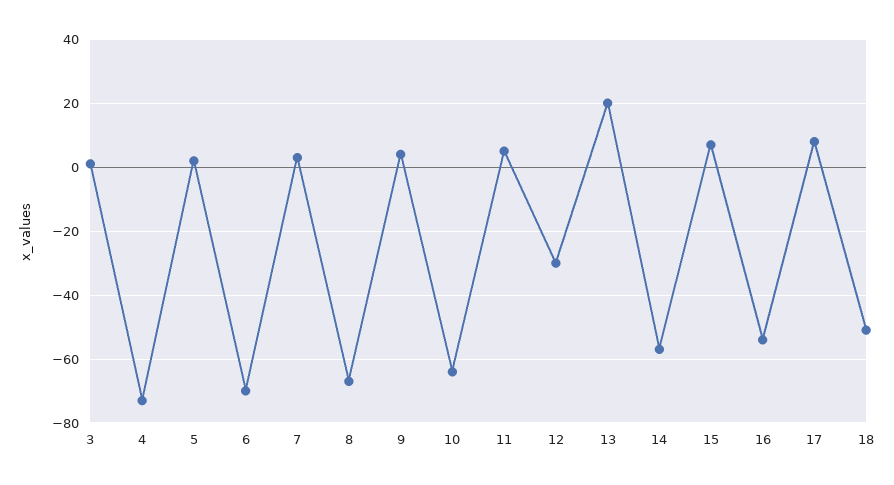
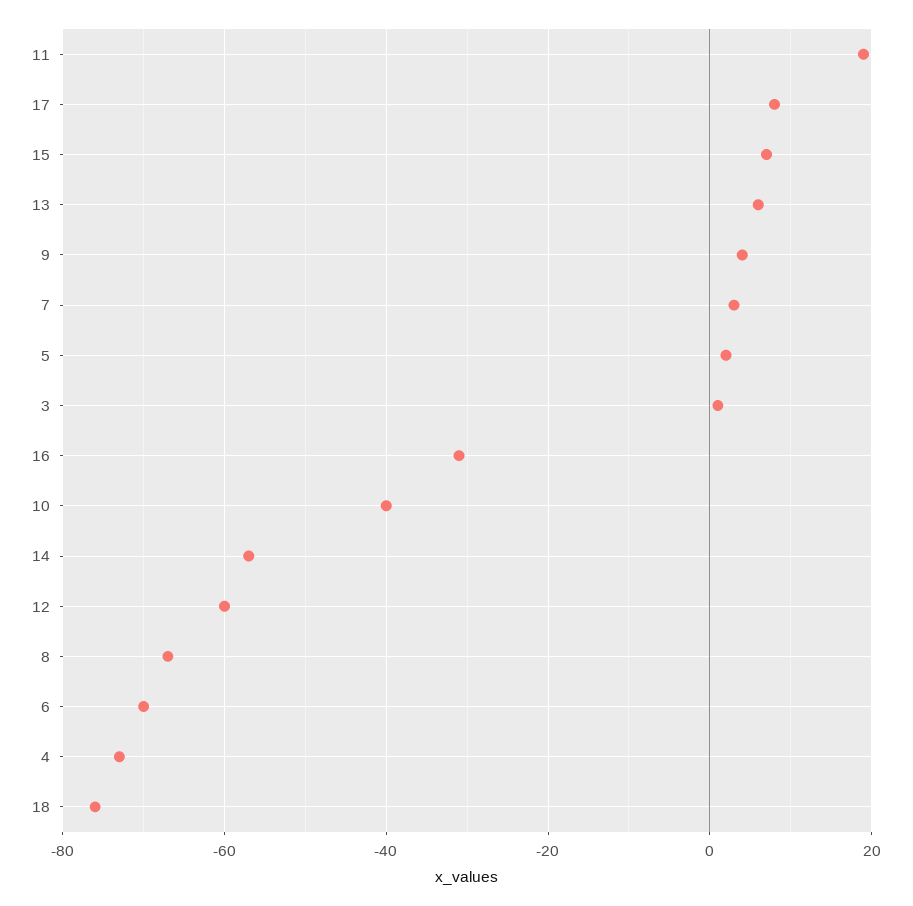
10: -65 -> -40
11: 5 -> 20
12: -30 -> -60
13: 20 -> 5
16: -55 -> -30
18: -50 -> -75

